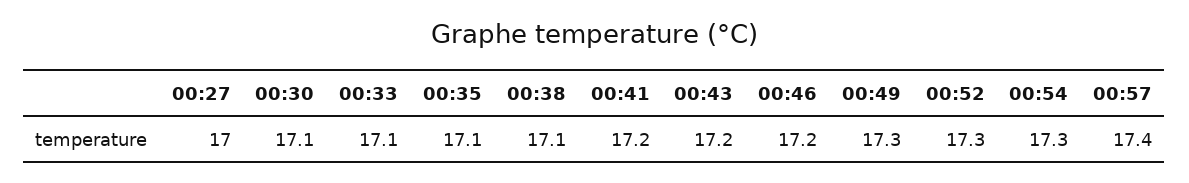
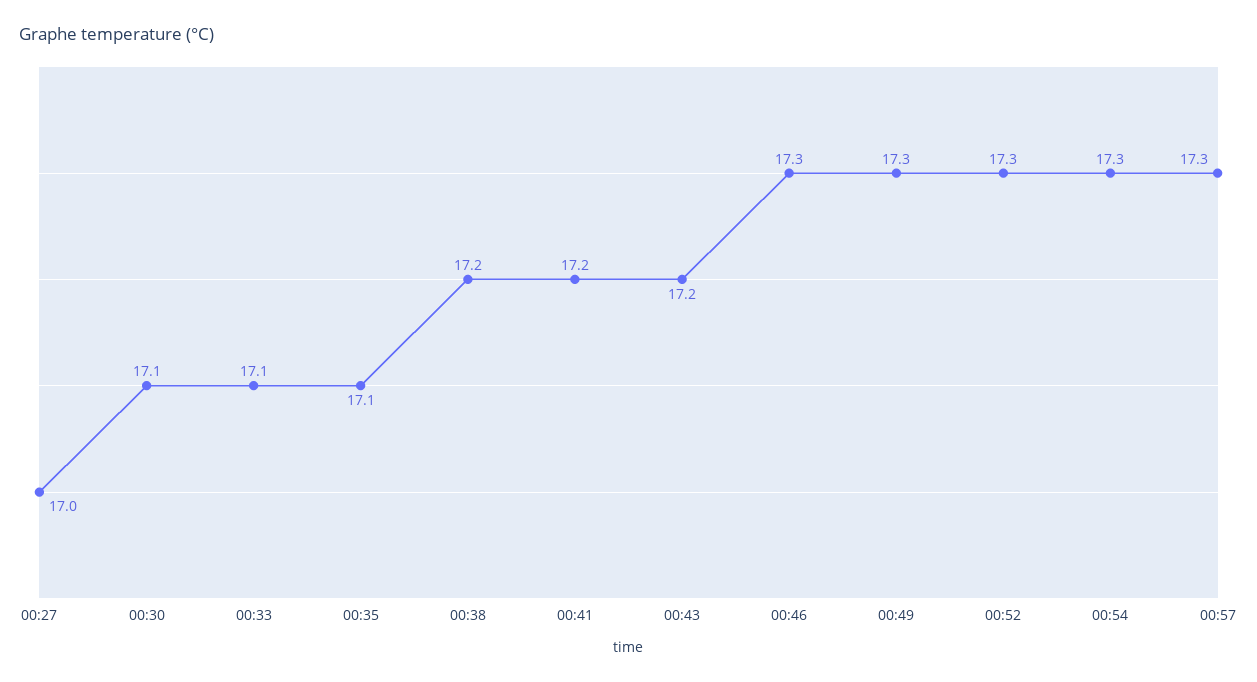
00:38: 17.1 -> 17.2
00:46: 17.2 -> 17.3
00:57: 17.4 -> 17.3

